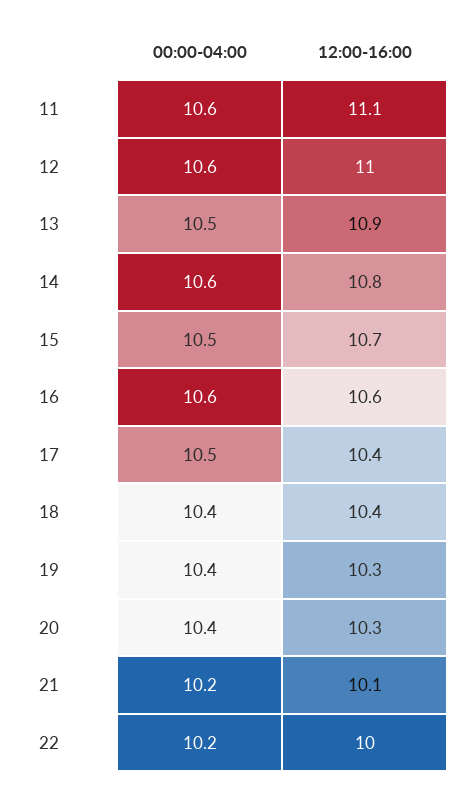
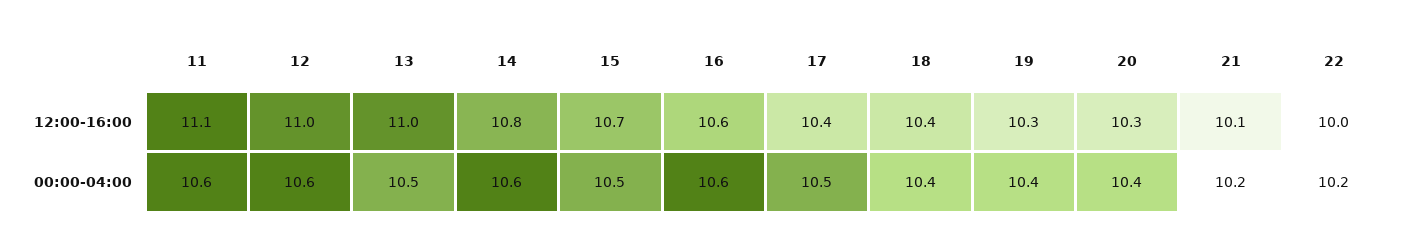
12:00-16:00, 13: 10.9 -> 11

